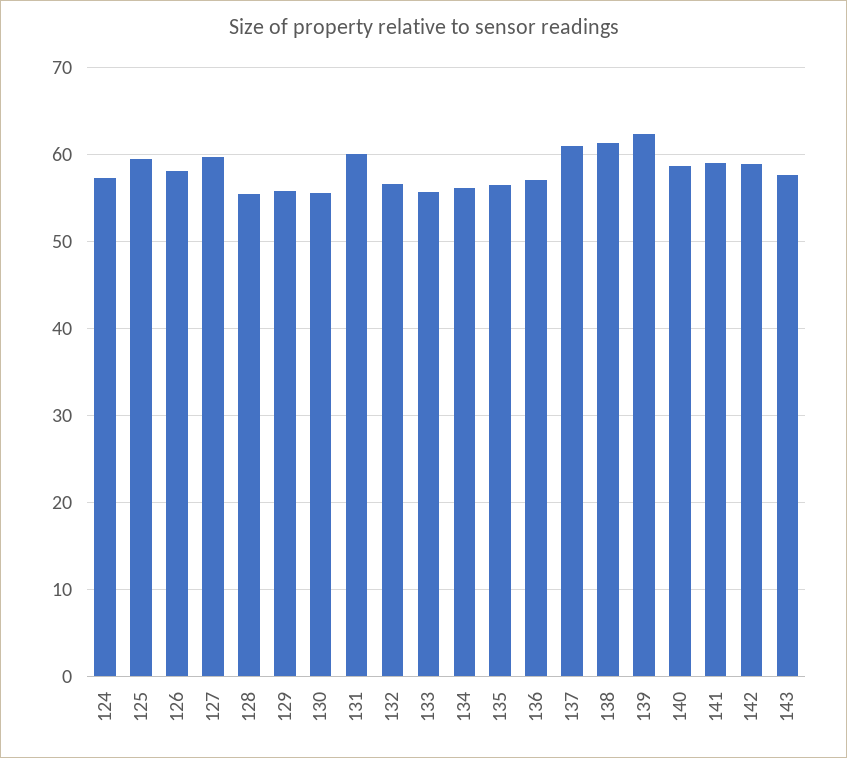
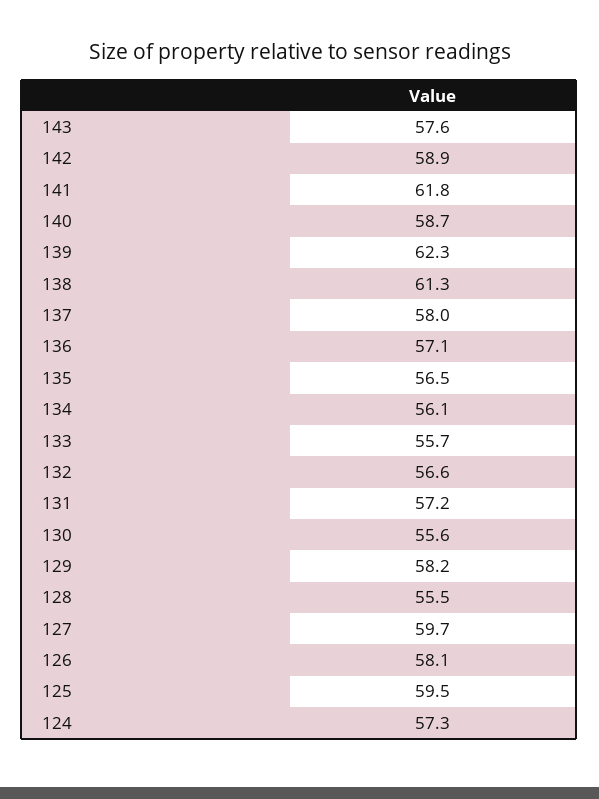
129: 56 -> 58.2
131: 60 -> 57.2
137: 61 -> 58
141: 59 -> 61.8

